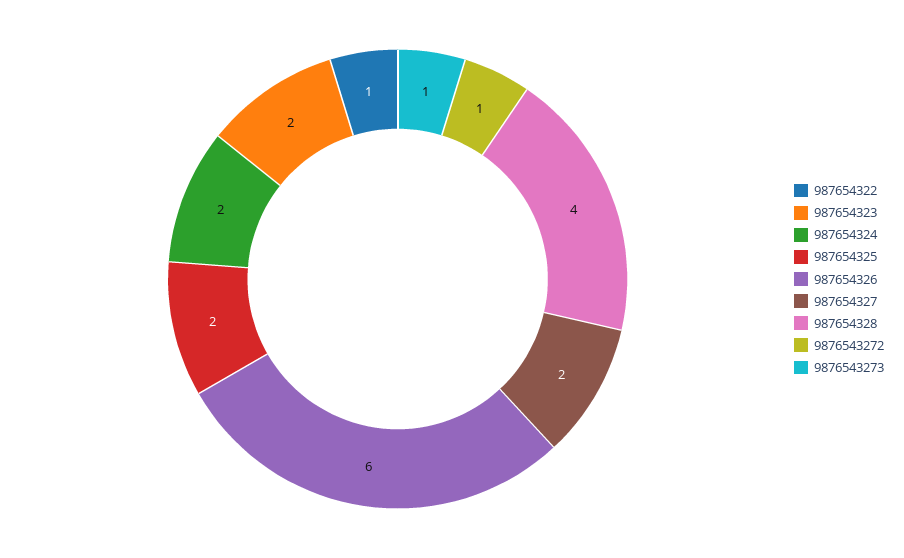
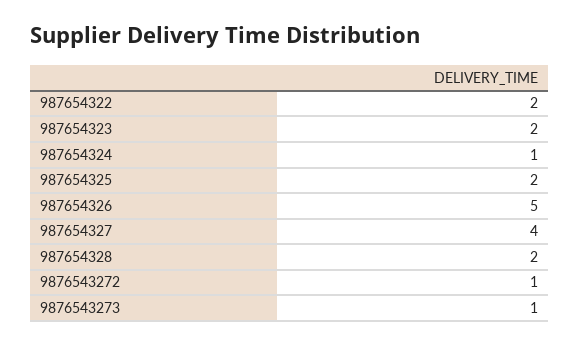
987654322: 1 -> 2
987654324: 2 -> 1
987654326: 6 -> 5
987654327: 2 -> 4
987654328: 4 -> 2

